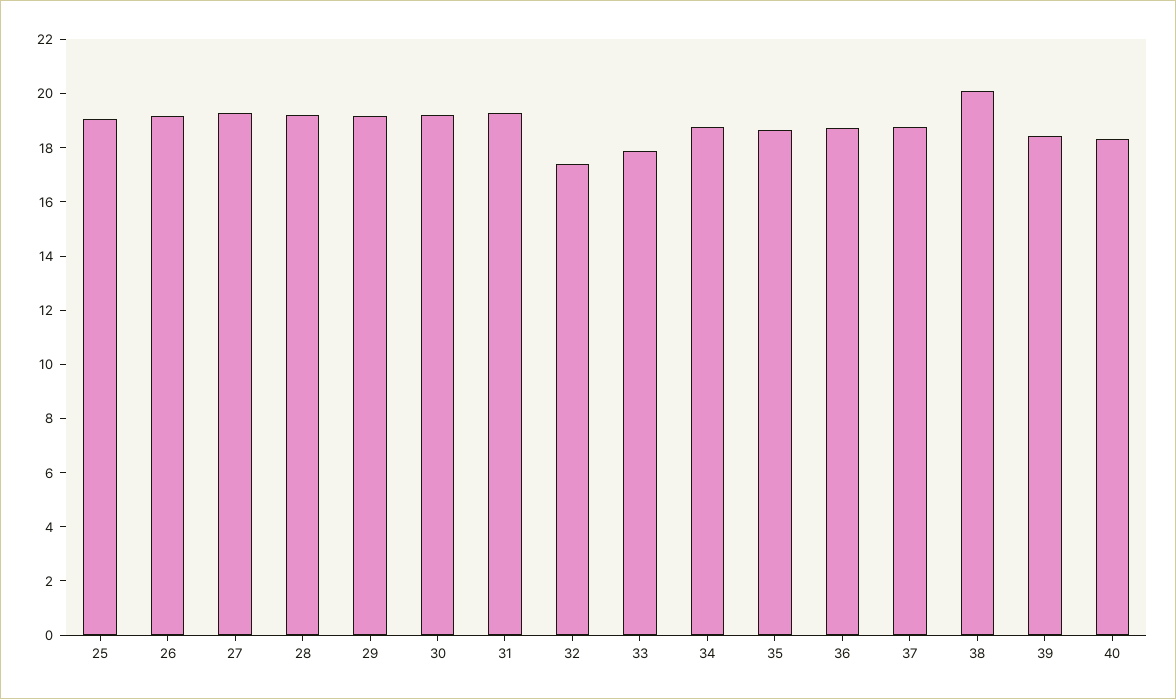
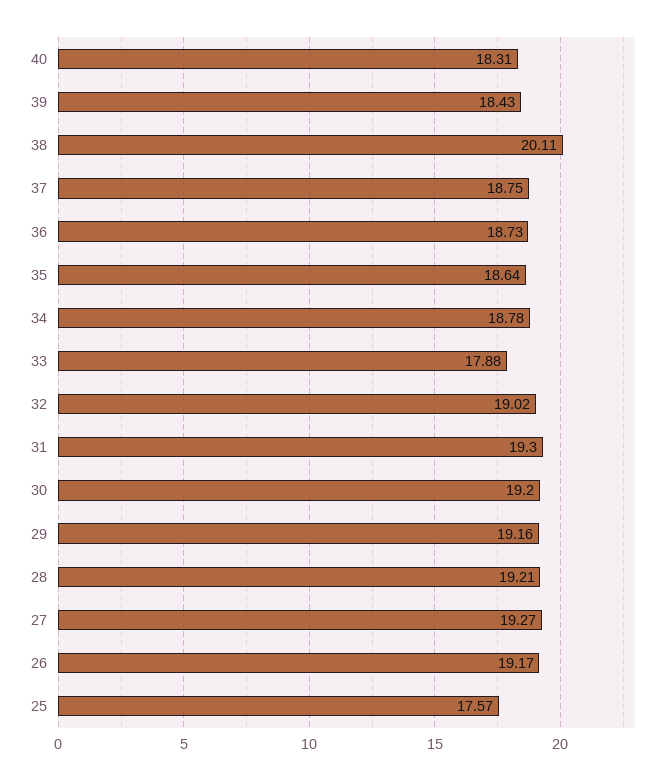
25: 19 -> 17.57
32: 17.5 -> 19.02

